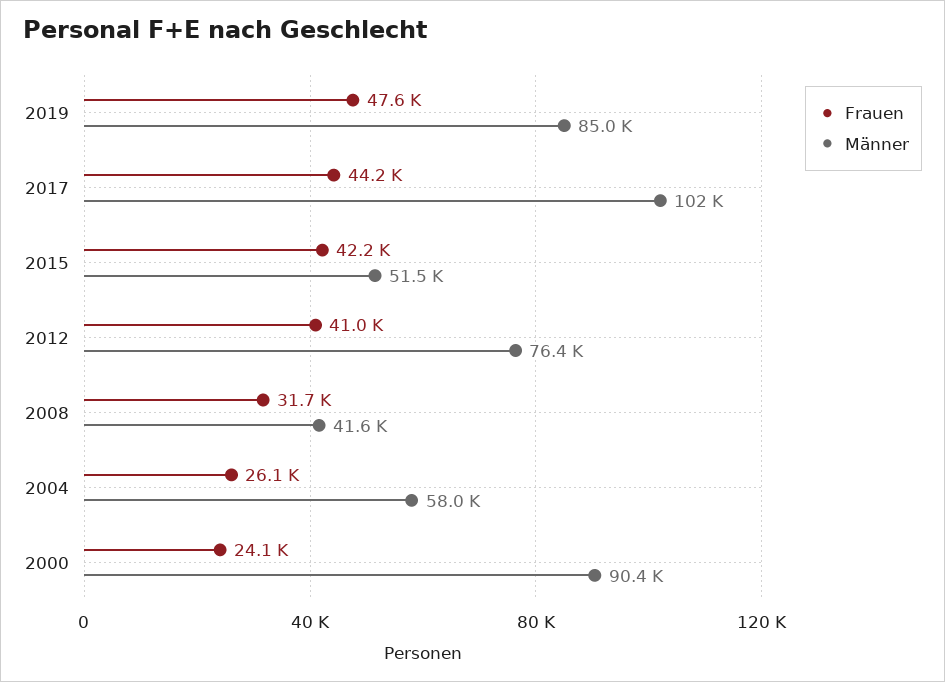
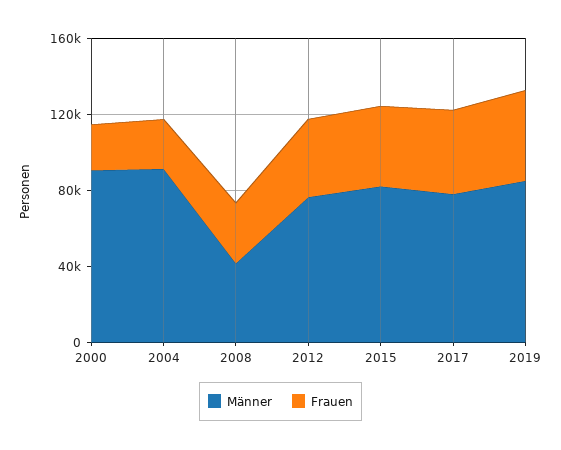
Männer, 2017: 102000 -> 80000
Männer, 2015: 51500 -> 80000
Männer, 2004: 58000 -> 90000

